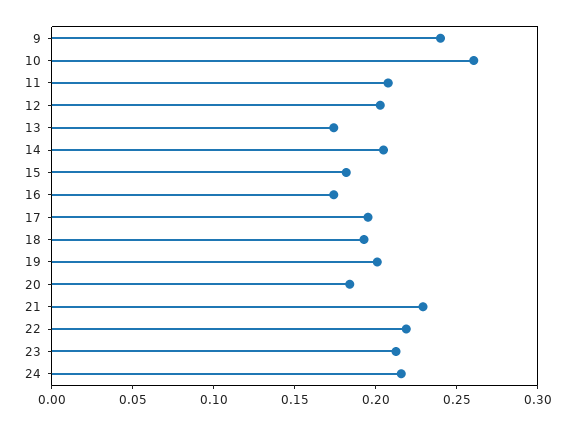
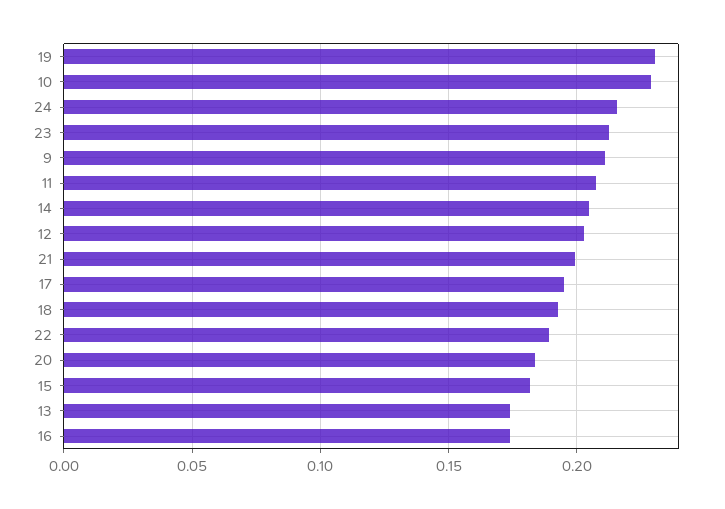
9: 0.24 -> 0.21
10: 0.26 -> 0.23
19: 0.2 -> 0.23
21: 0.23 -> 0.2
22: 0.22 -> 0.19

